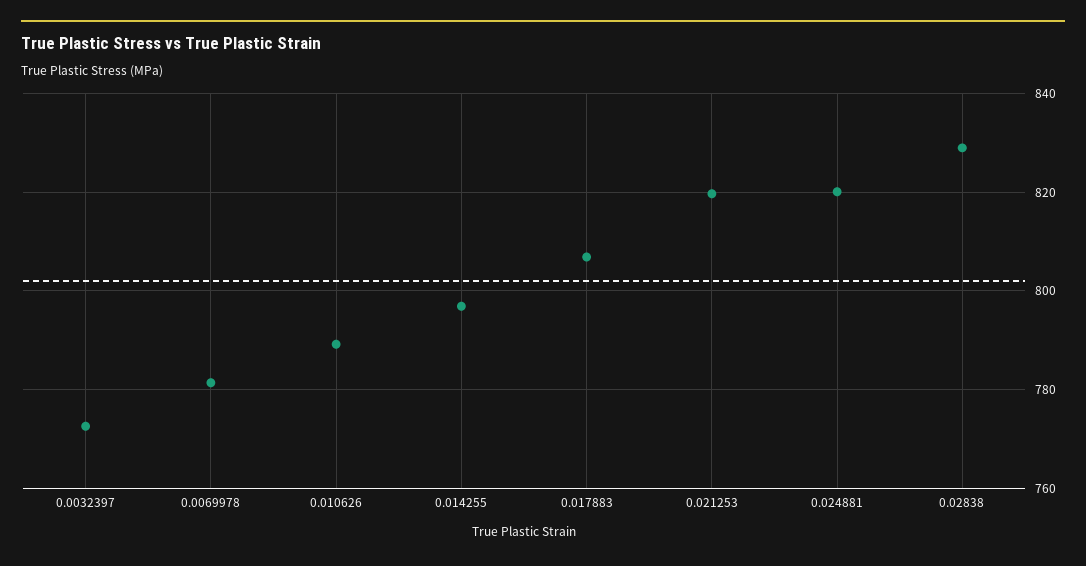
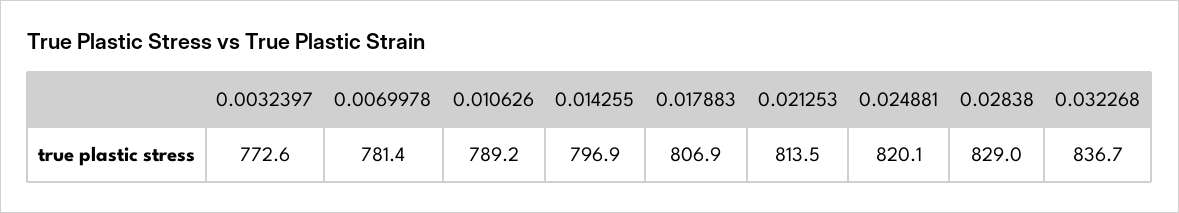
0.021253: 820 -> 813.5
0.032268: none -> 836.7

